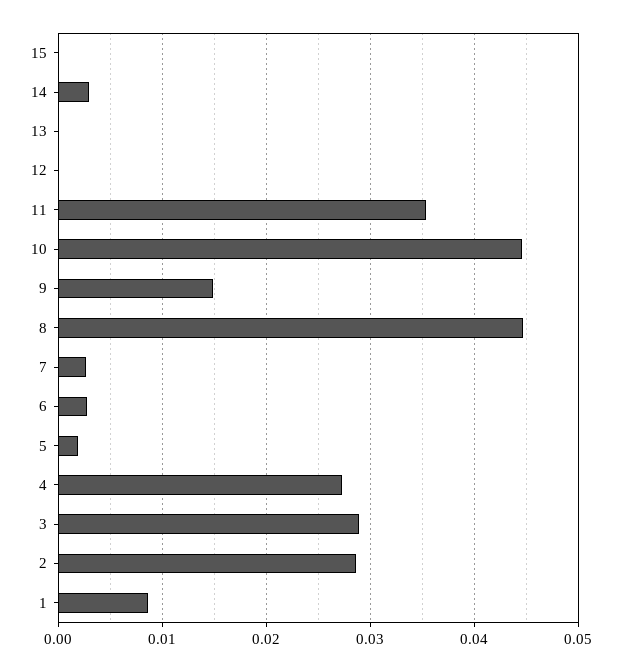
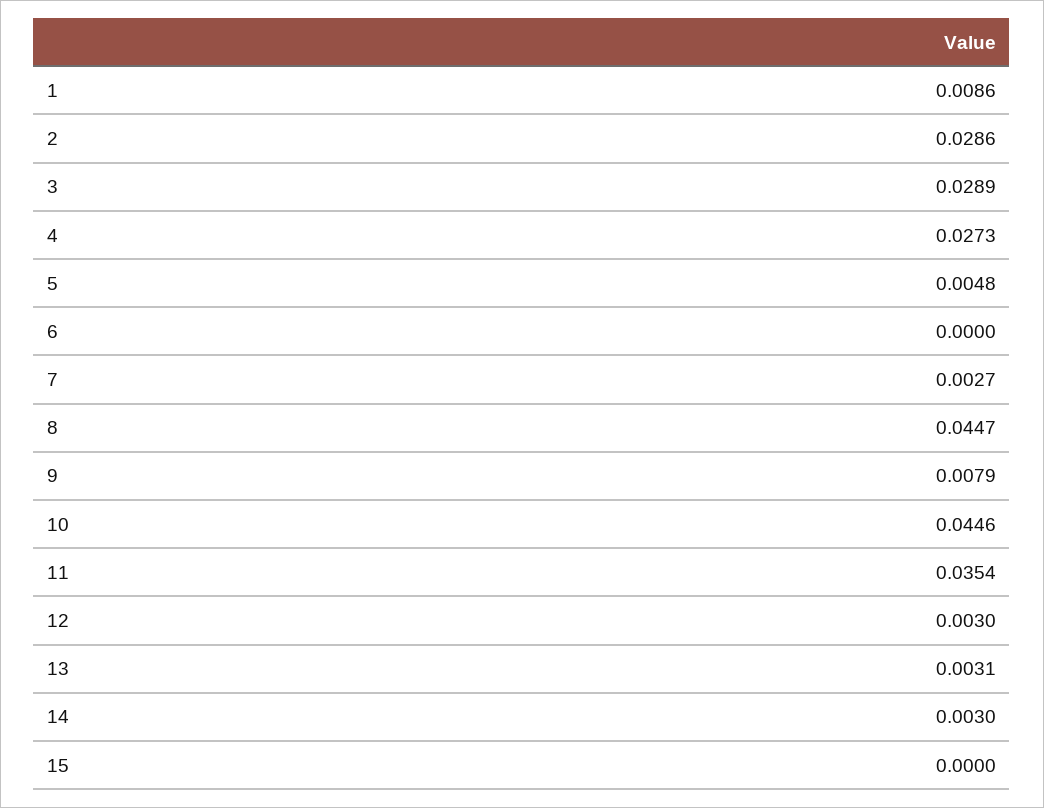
13: 0 -> 0.0031
12: 0 -> 0.003
9: 0.015 -> 0.0079
6: 0.003 -> 0
5: 0.002 -> 0.0048

